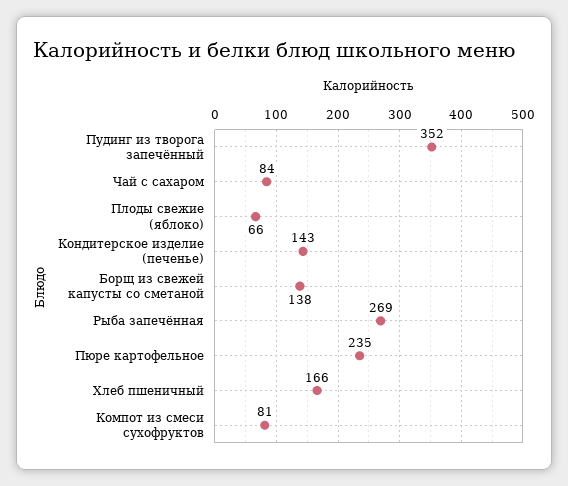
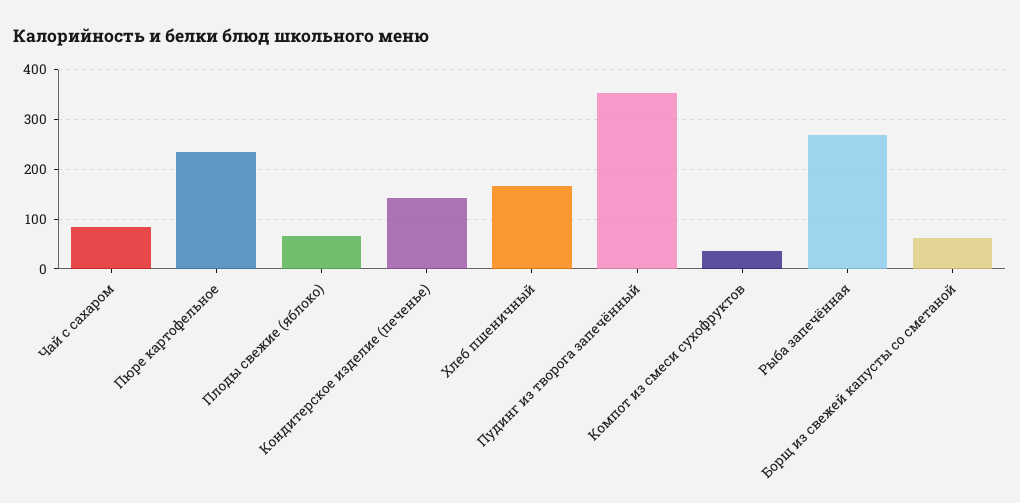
Борщ из свежей капусты со сметаной: 138 -> 60
Компот из смеси сухофруктов: 81 -> 40

